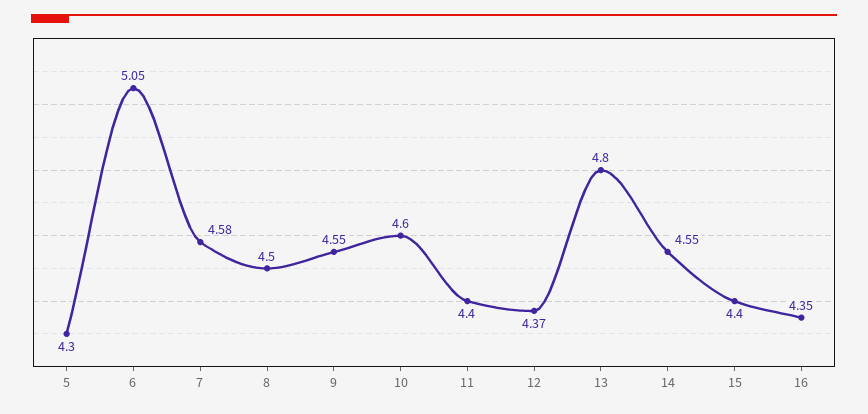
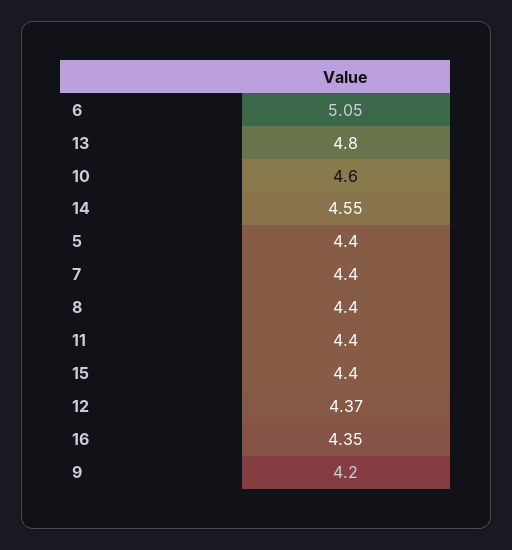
5: 4.3 -> 4.4
7: 4.58 -> 4.4
8: 4.5 -> 4.4
9: 4.55 -> 4.2

